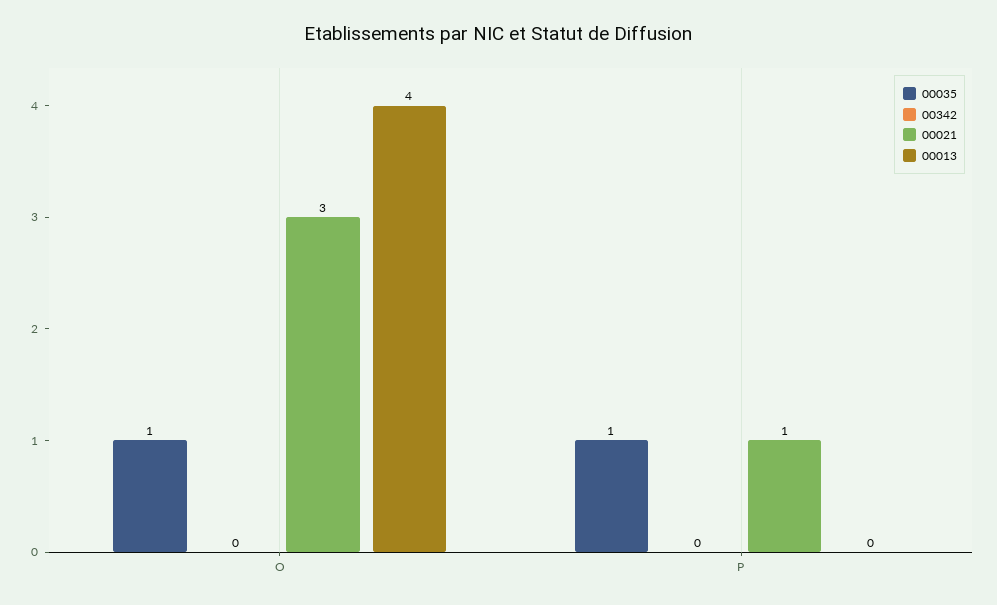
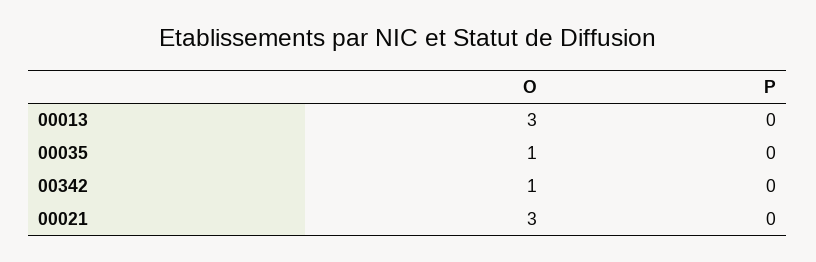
00342, O: 0 -> 1
00013, O: 4 -> 3
00035, P: 1 -> 0
00021, P: 1 -> 0

